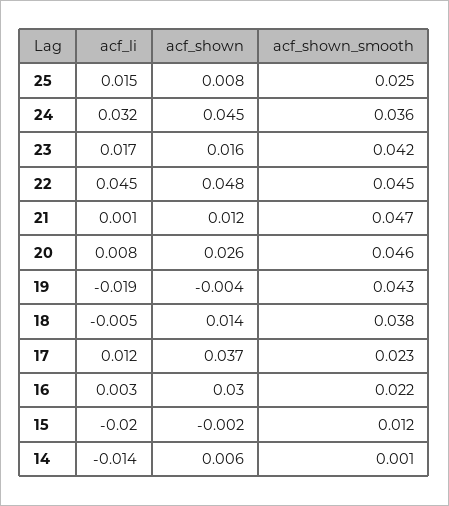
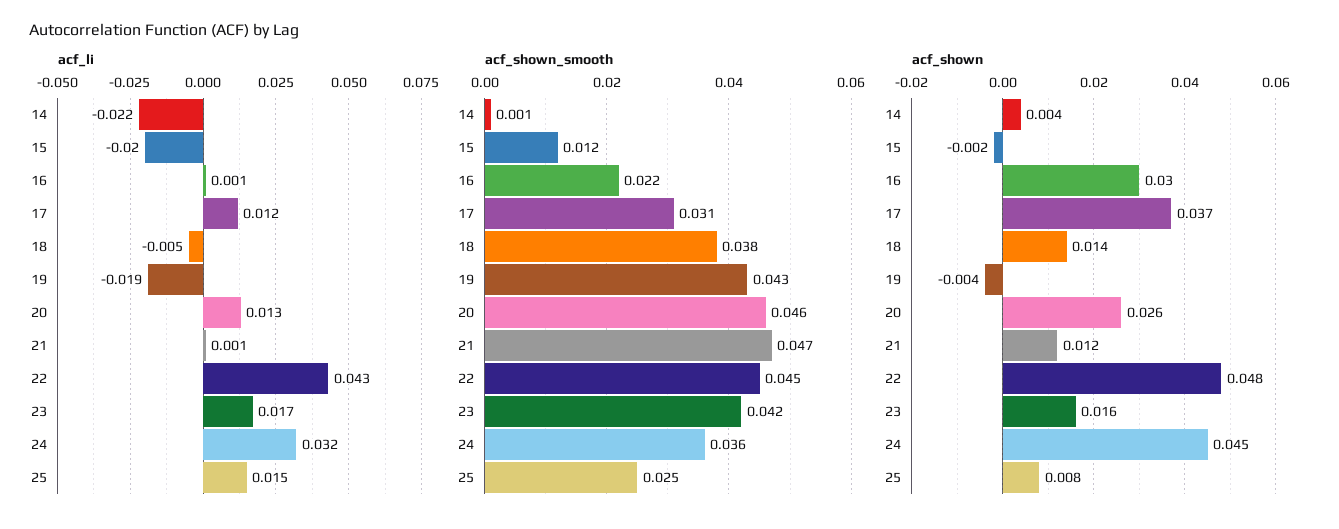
acf_li, 22: 0.045 -> 0.043
acf_li, 20: 0.008 -> 0.013
acf_shown_smooth, 17: 0.023 -> 0.031
acf_li, 16: 0.003 -> 0.001
acf_li, 14: -0.014 -> -0.022
acf_shown, 14: 0.006 -> 0.004

